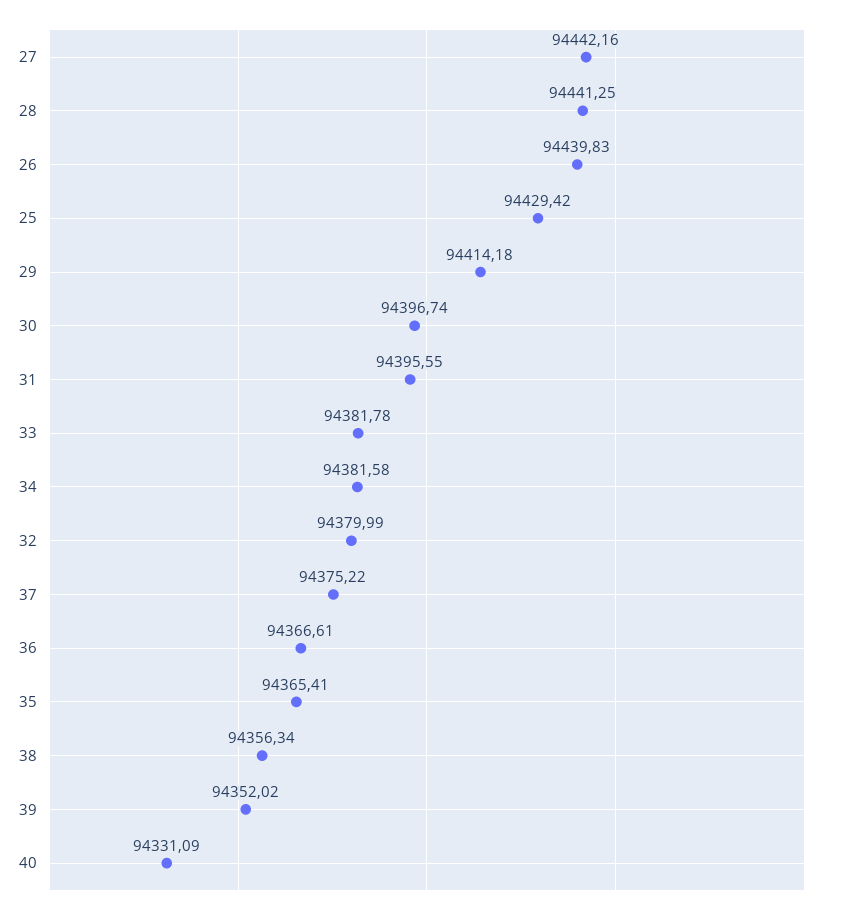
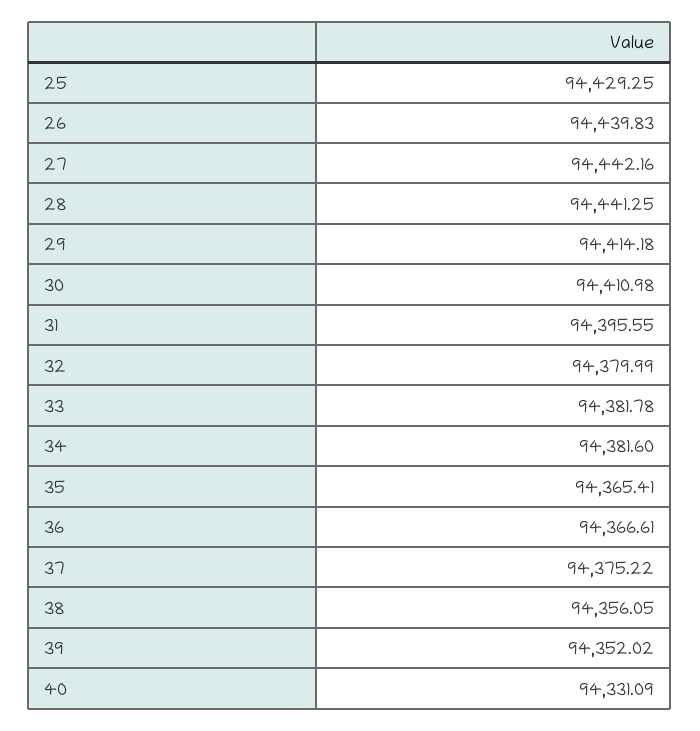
25: 94429.42 -> 94429.25
30: 94396.74 -> 94410.98
34: 94381.58 -> 94381.6
38: 94356.34 -> 94356.05

